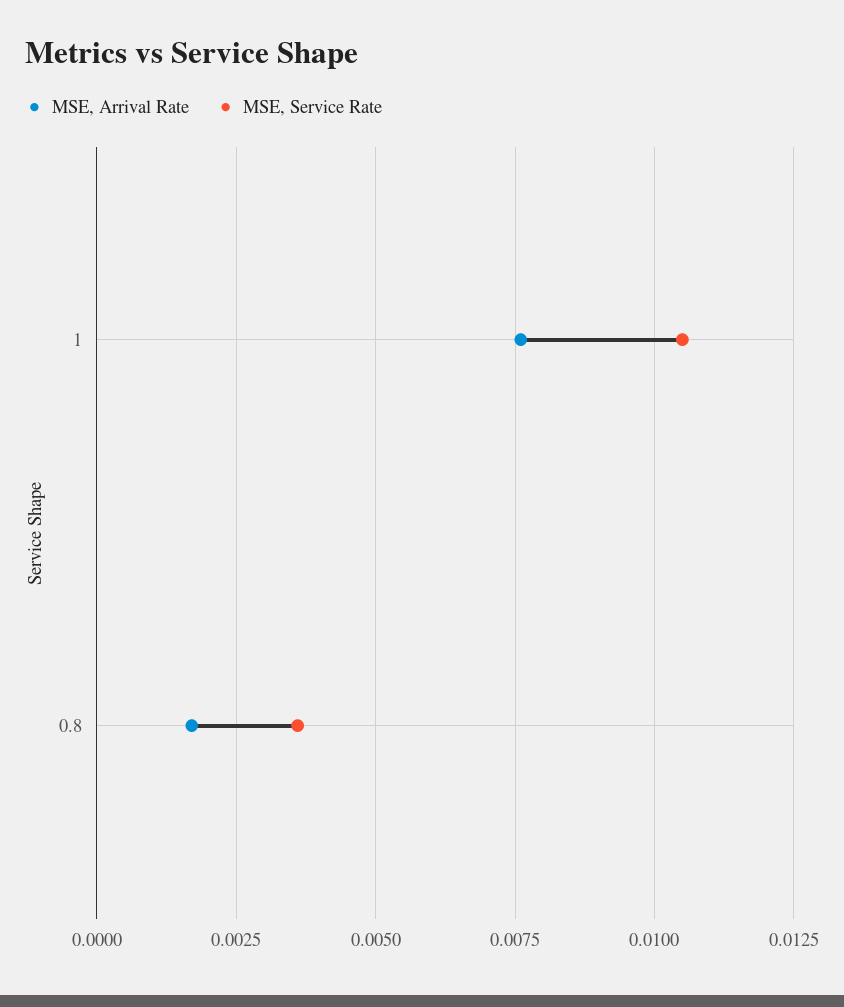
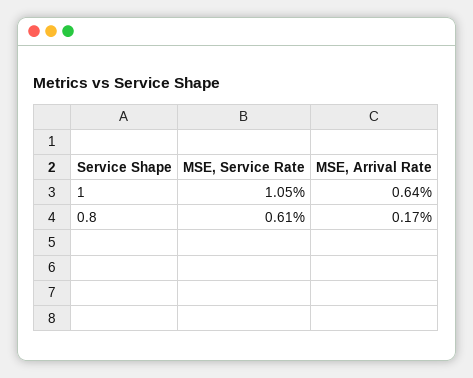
MSE, Arrival Rate, 1: 0.0075 -> 0.0064
MSE, Service Rate, 0.8: 0.0035 -> 0.0061

